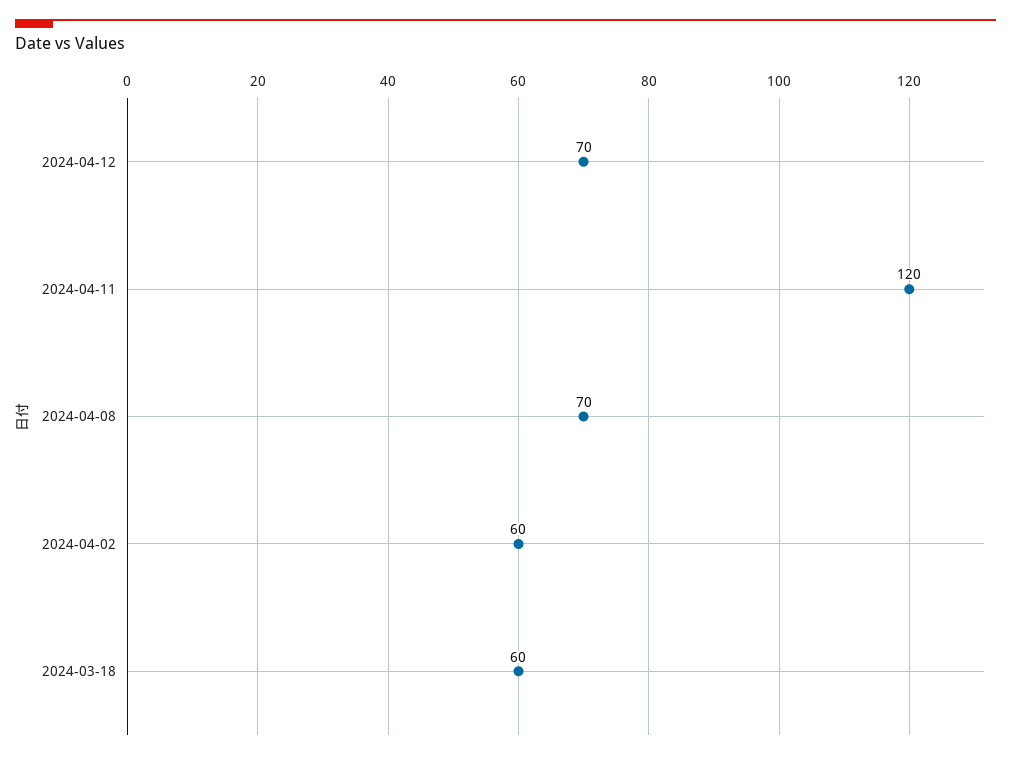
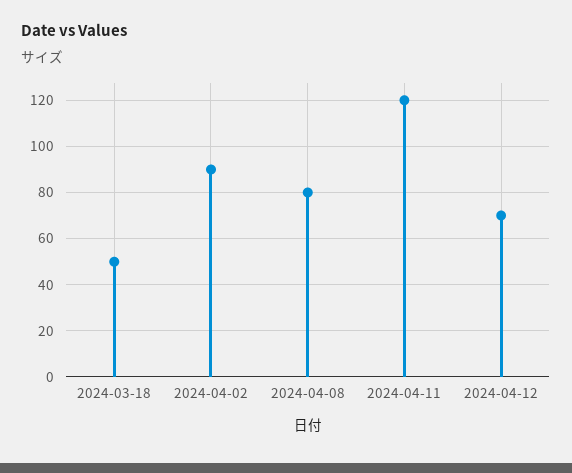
2024-04-08: 70 -> 80
2024-04-02: 60 -> 90
2024-03-18: 60 -> 50

